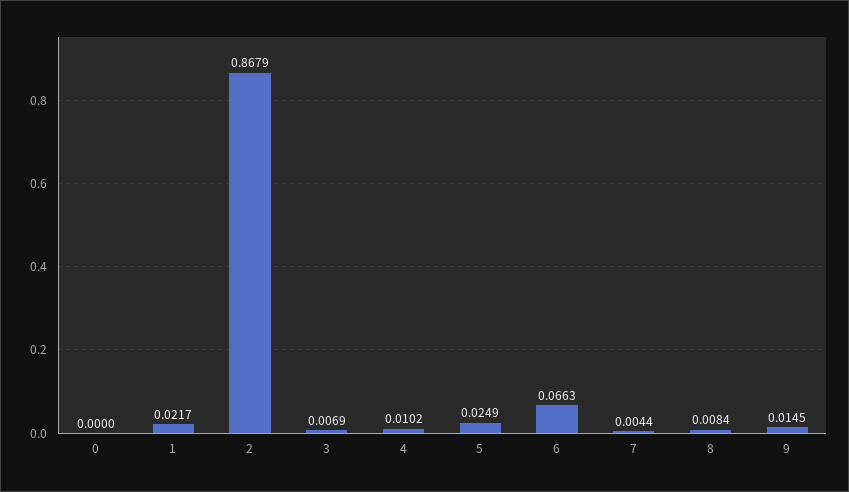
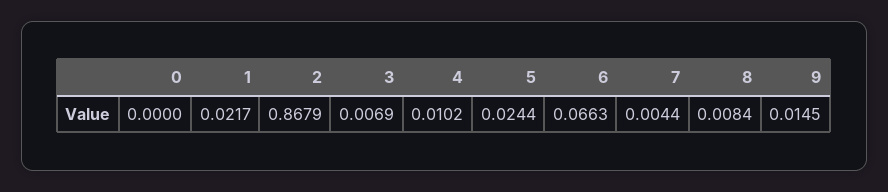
5: 0.0249 -> 0.0244

